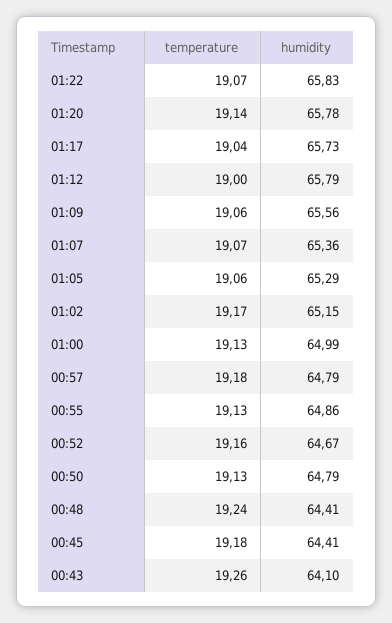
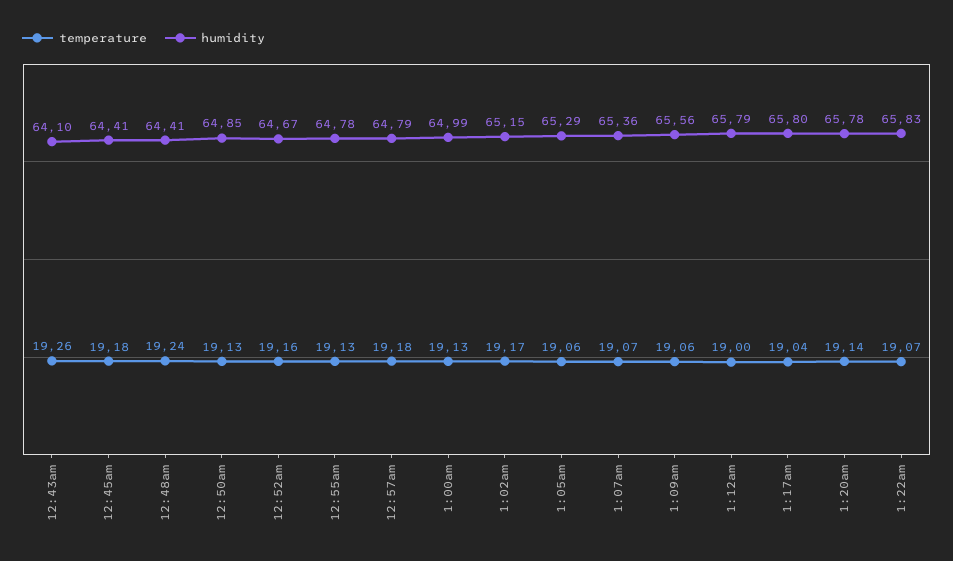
humidity, 01:17: 65.73 -> 65.8
humidity, 00:55: 64.86 -> 64.78
humidity, 00:50: 64.79 -> 64.85

